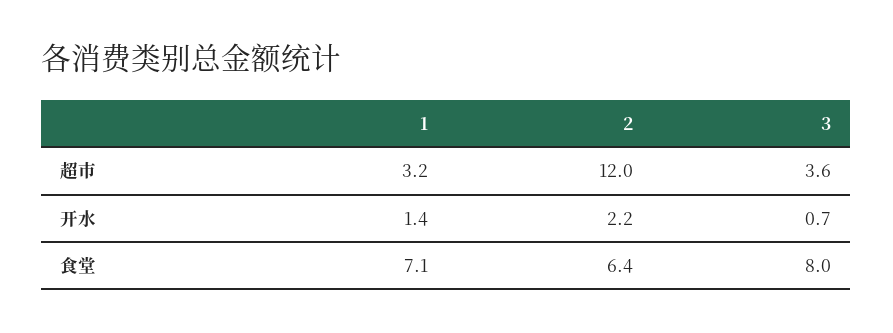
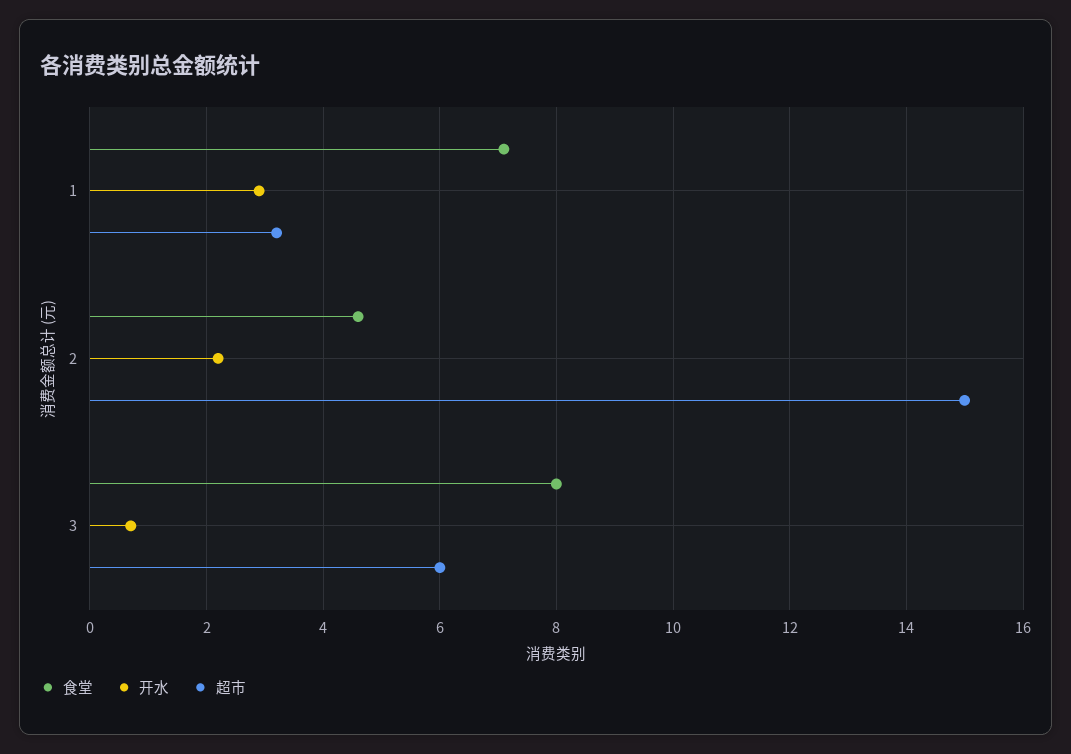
超市, 2: 12 -> 15
超市, 3: 3.6 -> 6
开水, 1: 1.4 -> 3
食堂, 2: 6.4 -> 4.5

